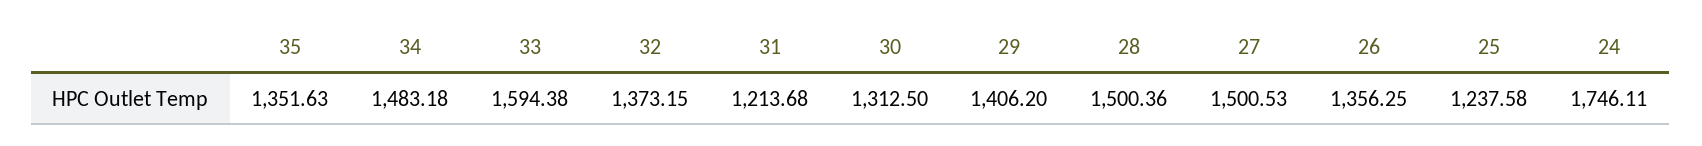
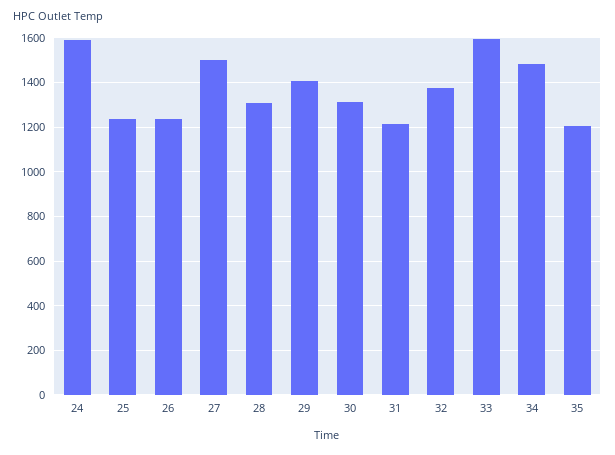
35: 1351.63 -> 1200
28: 1500.36 -> 1300
26: 1356.25 -> 1250
24: 1746.11 -> 1600

